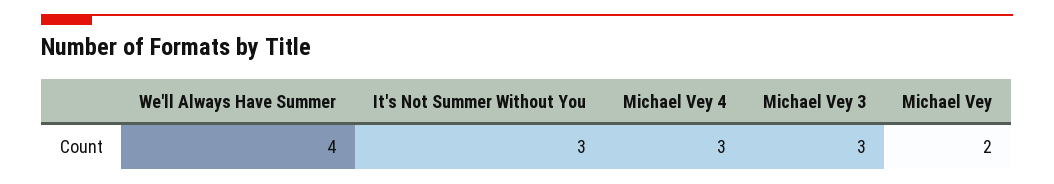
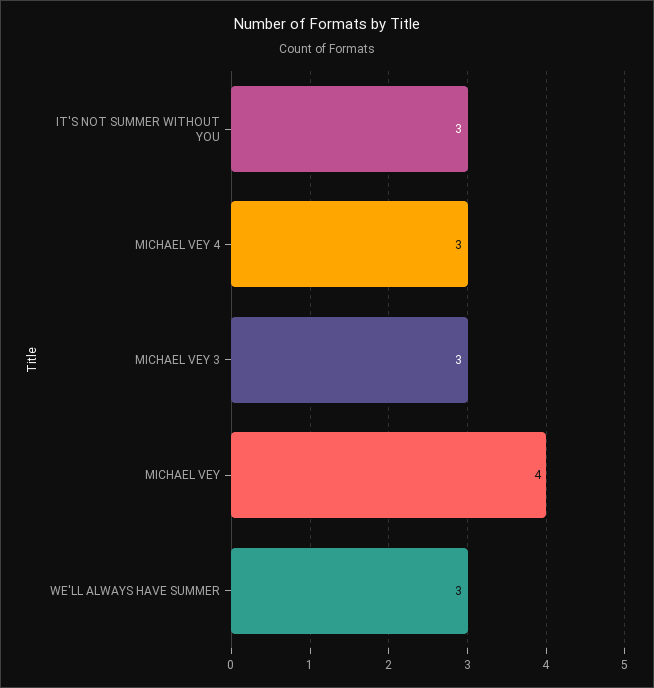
We'll Always Have Summer: 4 -> 3
Michael Vey: 2 -> 4

